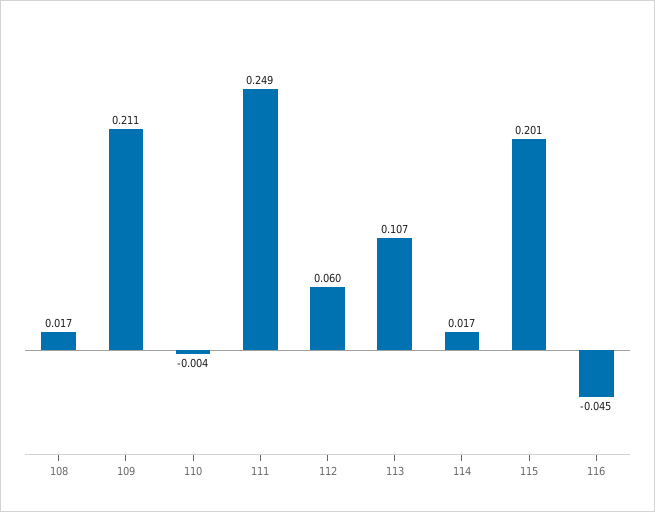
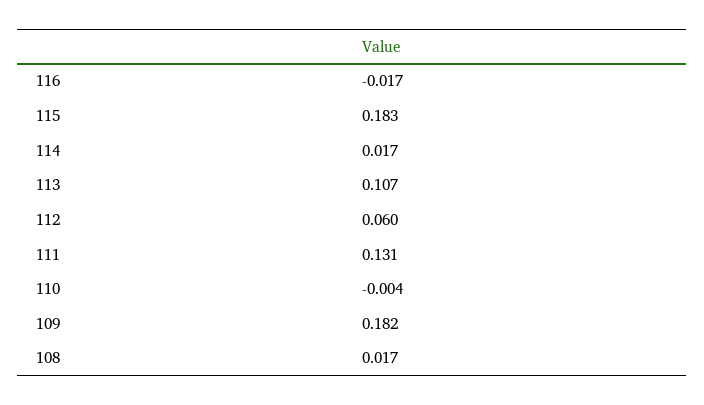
109: 0.211 -> 0.182
111: 0.249 -> 0.131
115: 0.201 -> 0.183
116: -0.045 -> -0.017

